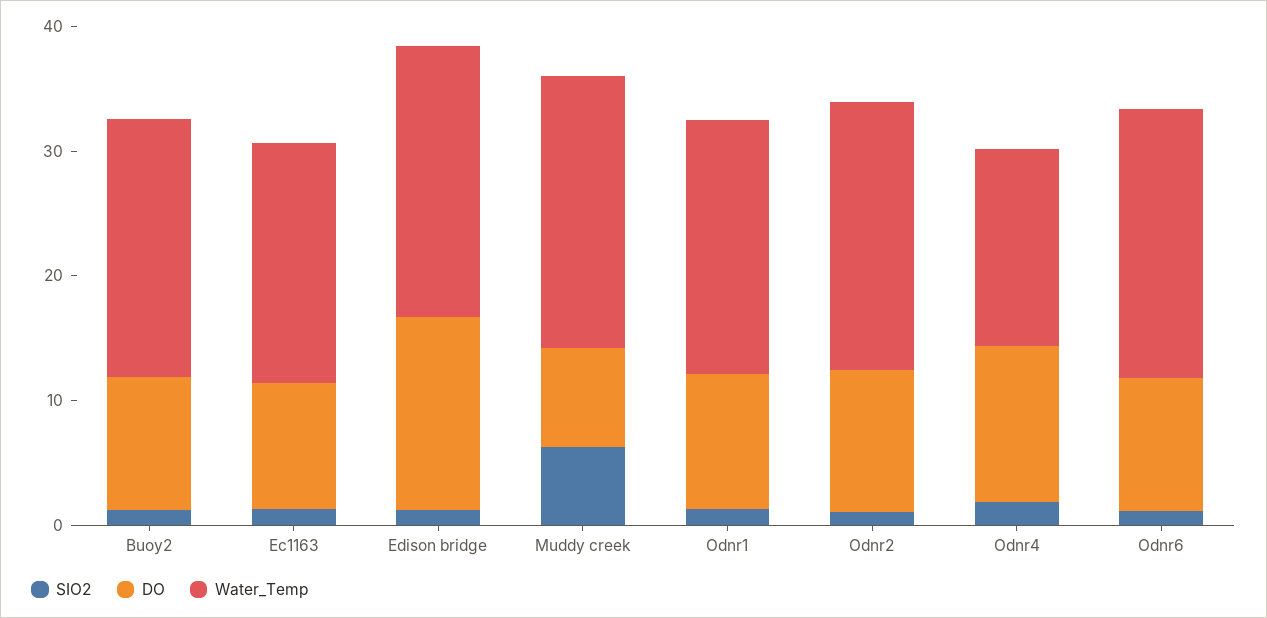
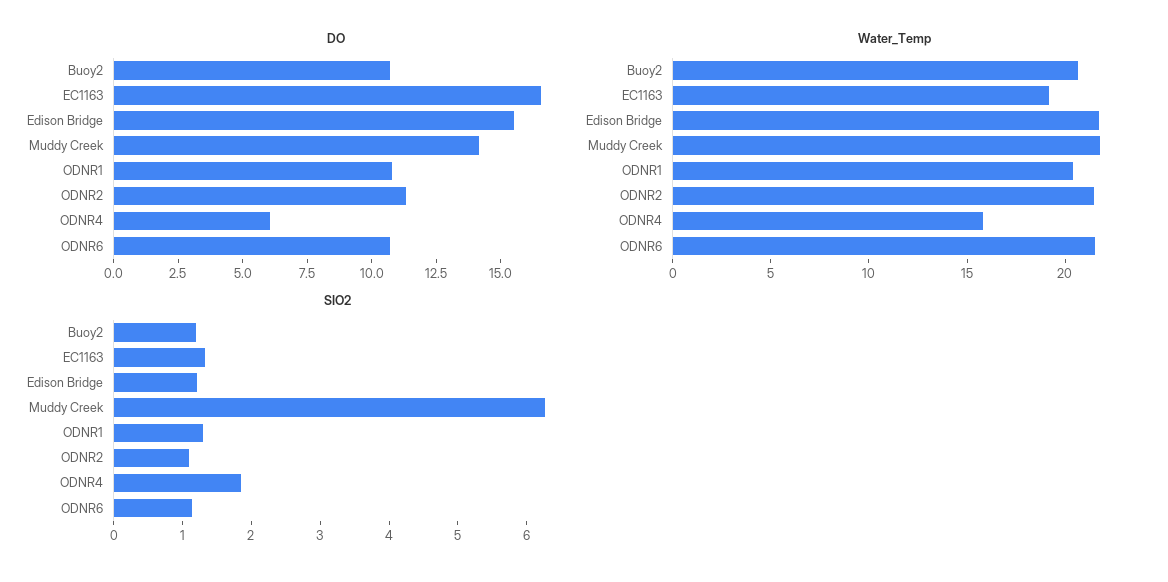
DO, Ec1163: 10 -> 16.5
DO, Muddy creek: 8 -> 14
DO, Odnr4: 12 -> 6

